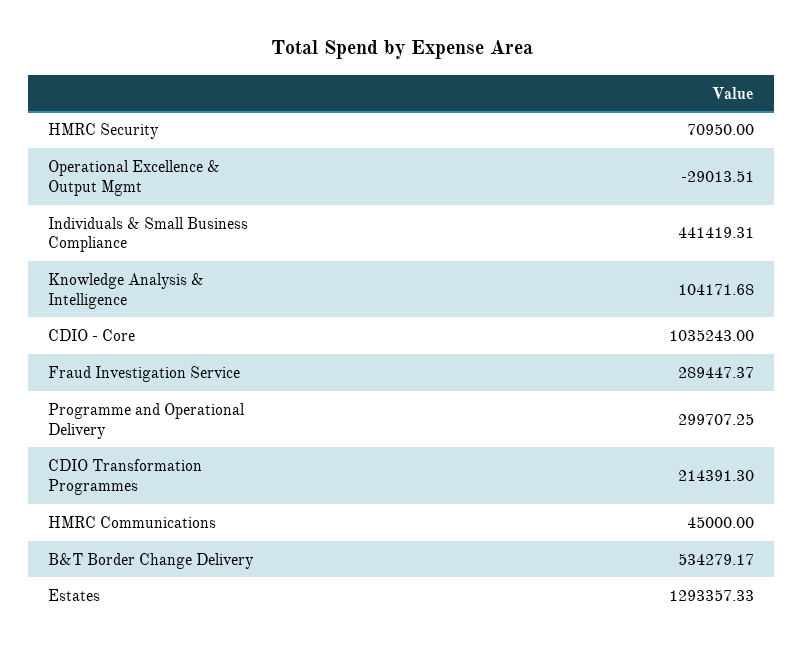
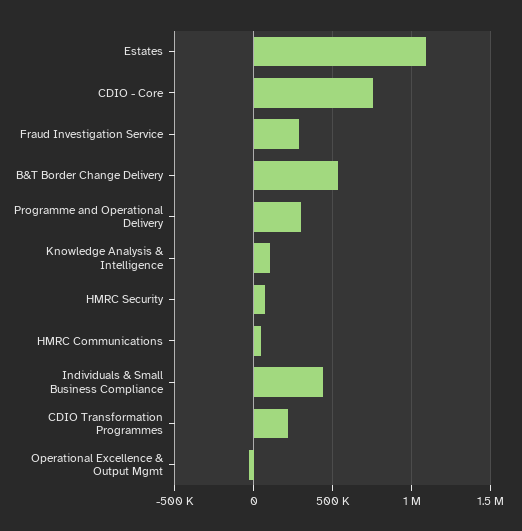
CDIO - Core: 1035243 -> 750000
Estates: 1293357.33 -> 1100000

